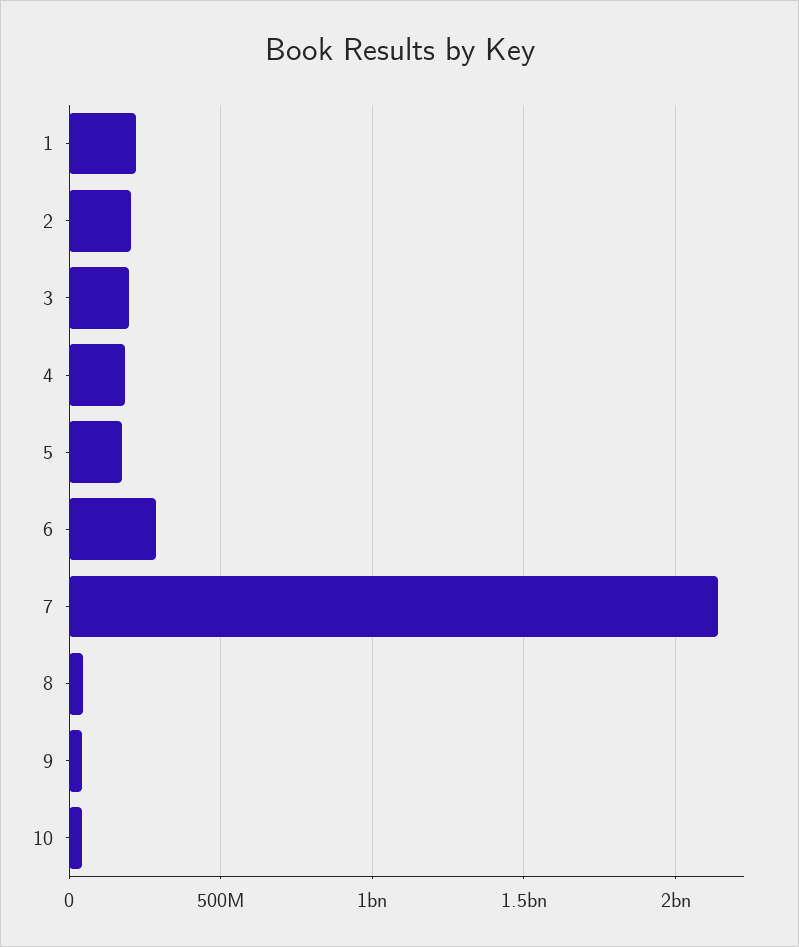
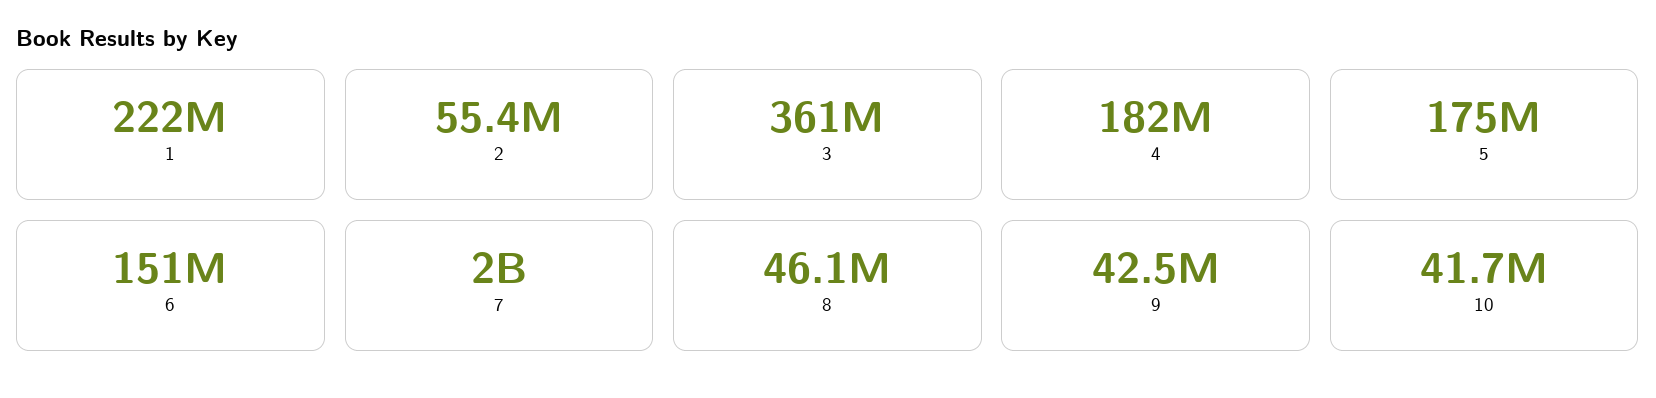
2: 200000000 -> 55400000
3: 200000000 -> 361000000
6: 300000000 -> 151000000
7: 2150000000 -> 2000000000

